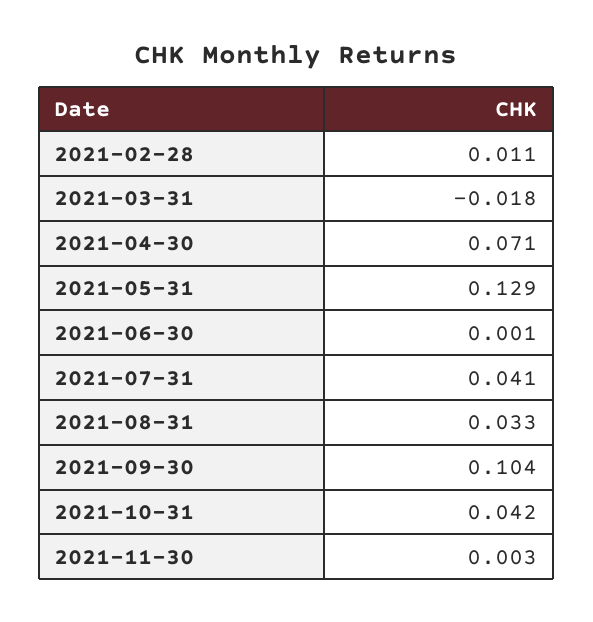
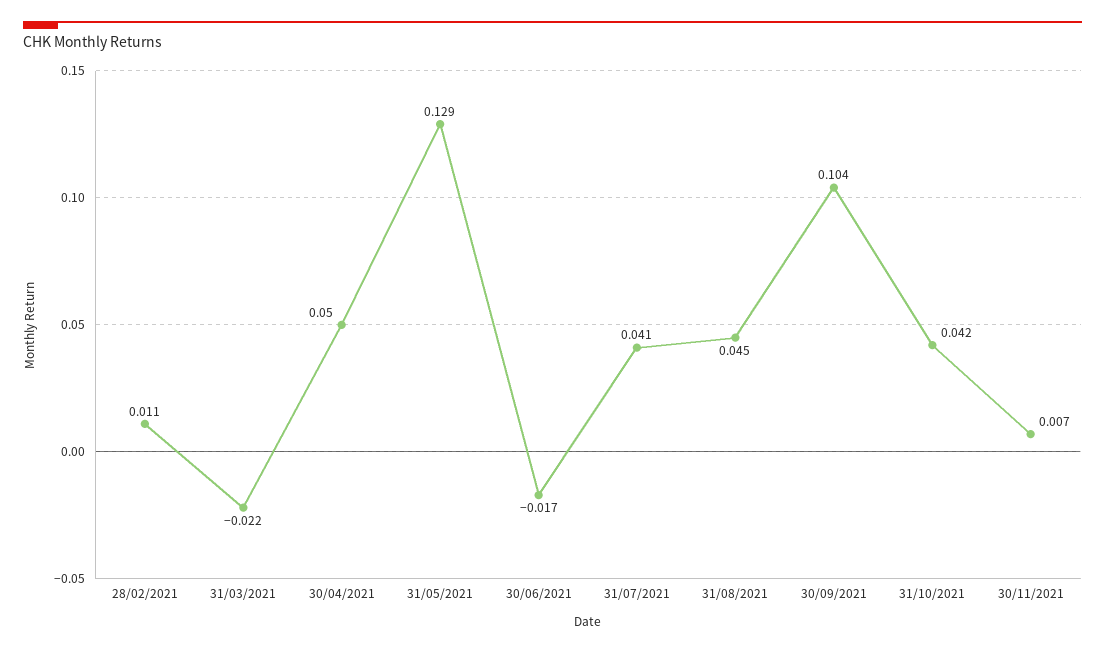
2021-03-31: -0.018 -> -0.022
2021-04-30: 0.071 -> 0.05
2021-06-30: 0.001 -> -0.017
2021-08-31: 0.033 -> 0.045
2021-11-30: 0.003 -> 0.007

